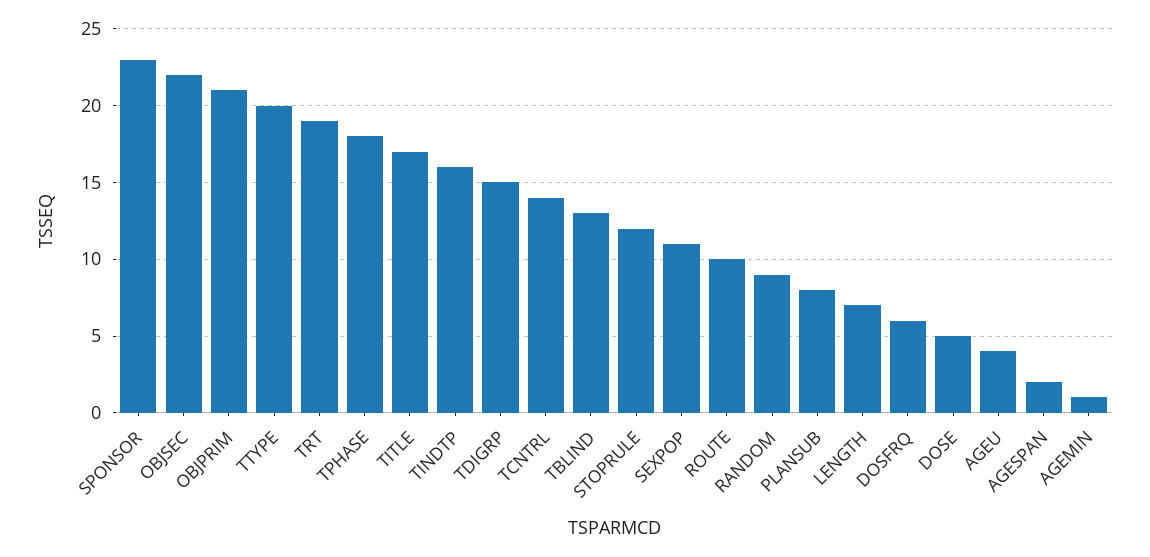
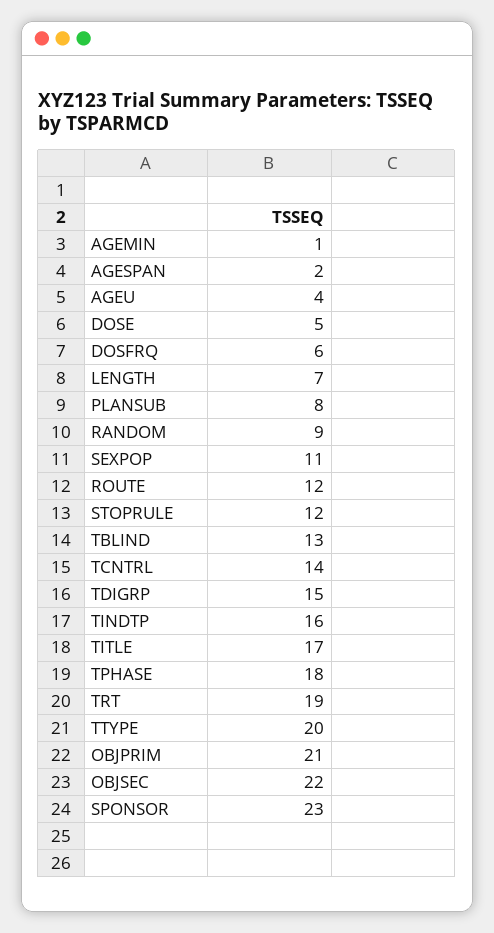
ROUTE: 10 -> 12

